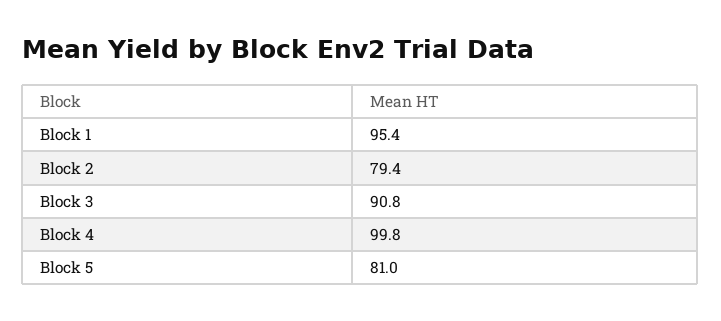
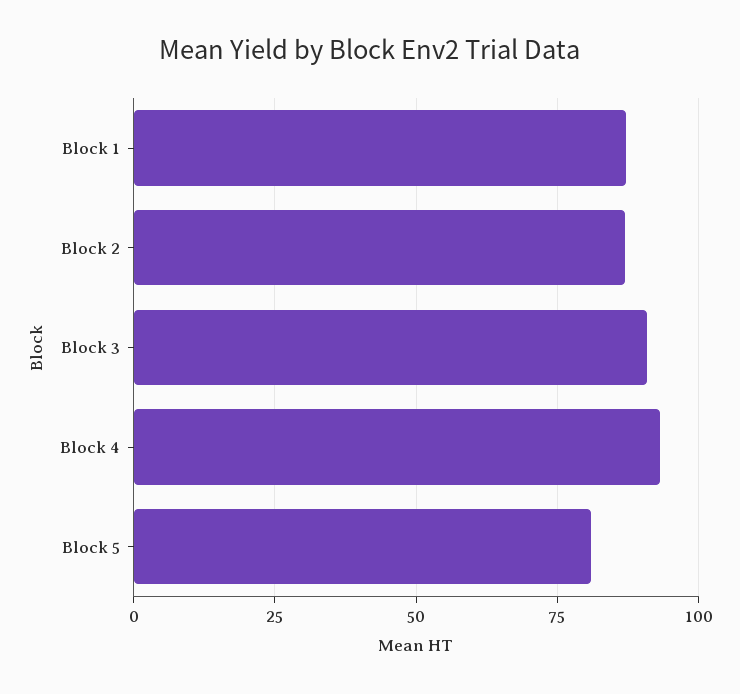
Block 1: 95.4 -> 87.5
Block 2: 79.4 -> 87.5
Block 4: 99.8 -> 92.5

